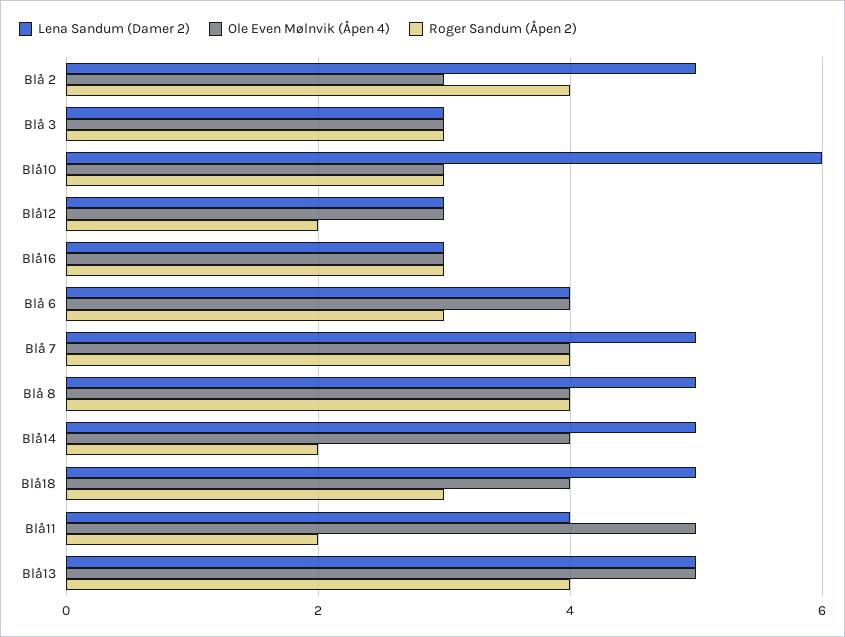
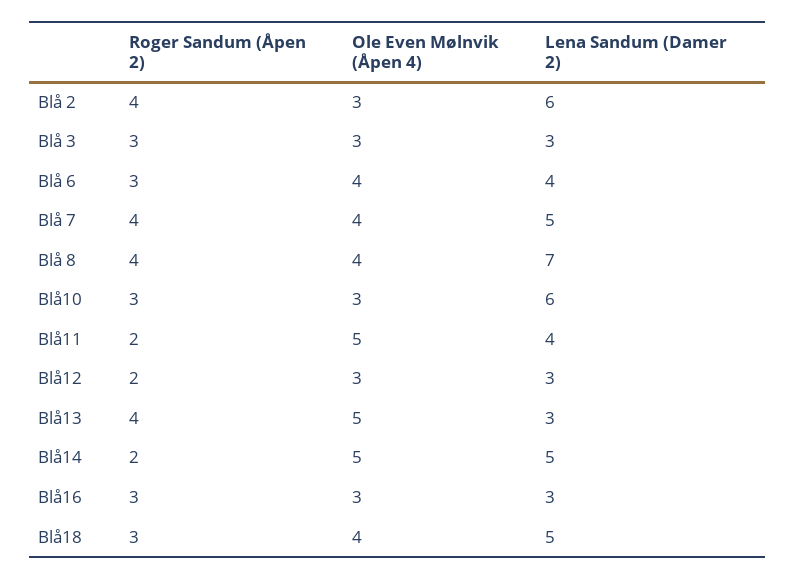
Lena Sandum (Damer 2), Blå 2: 5 -> 6
Lena Sandum (Damer 2), Blå 8: 5 -> 7
Ole Even Mølnvik (Åpen 4), Blå14: 4 -> 5
Lena Sandum (Damer 2), Blå13: 5 -> 3

